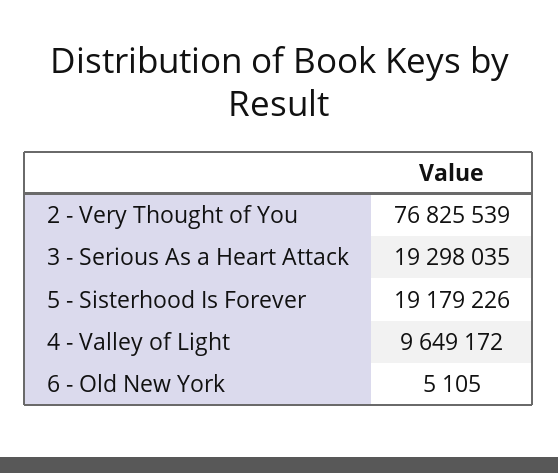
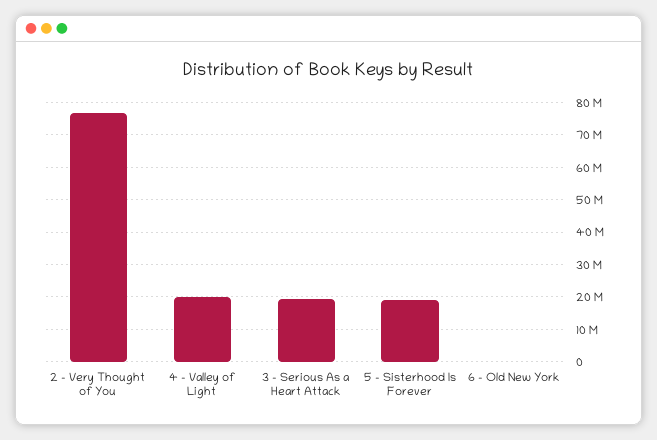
4 - Valley of Light: 9649172 -> 20000000

